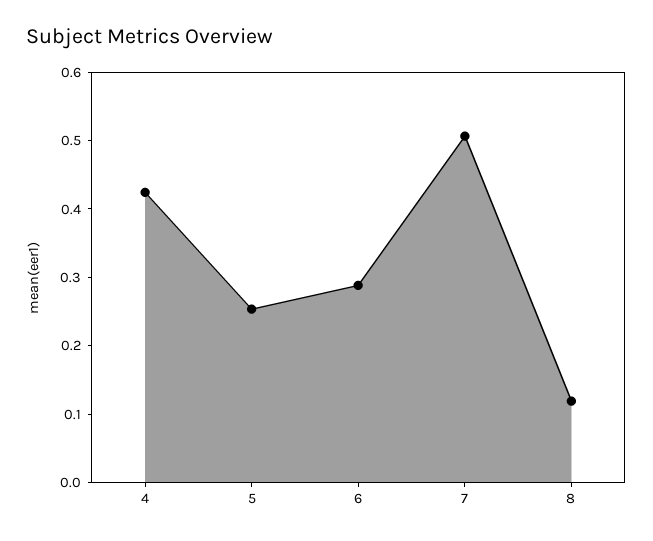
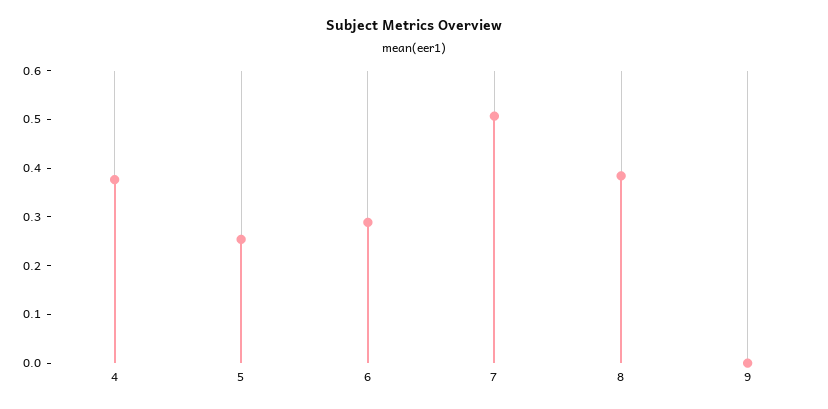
4: 0.42 -> 0.38
8: 0.12 -> 0.38
9: none -> 0

